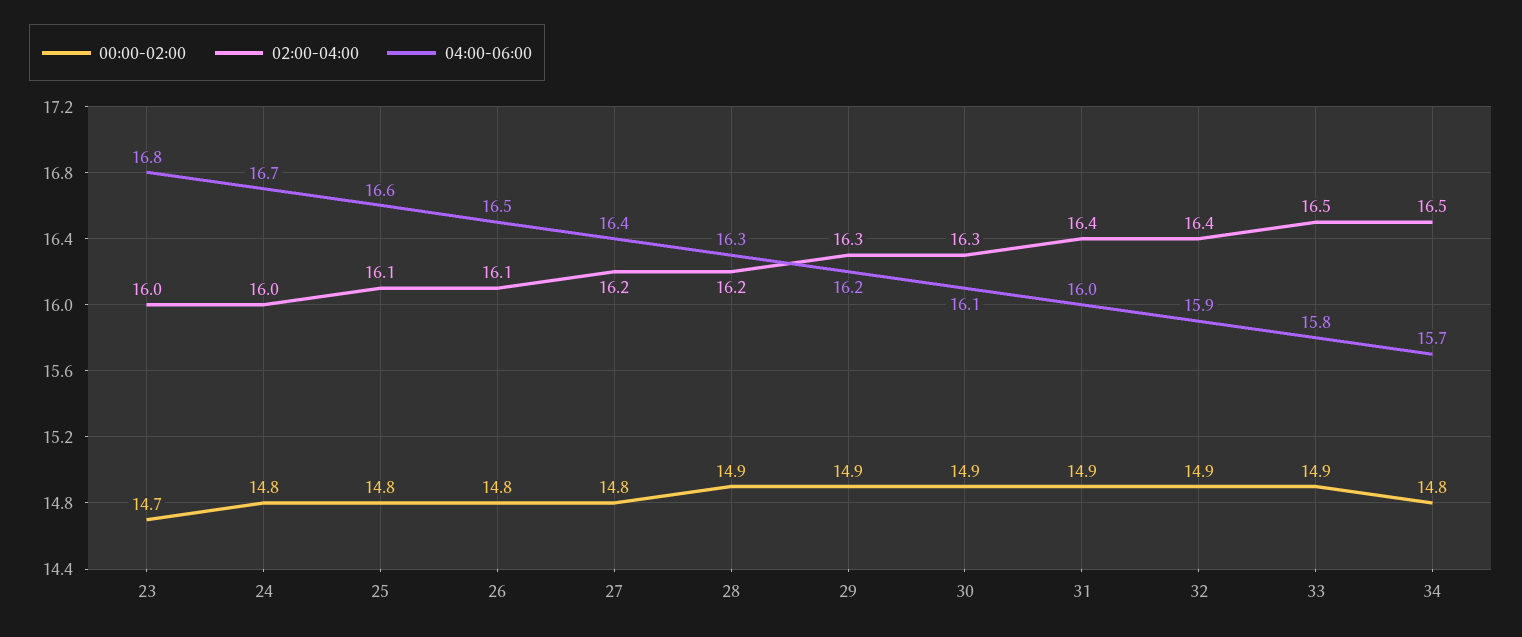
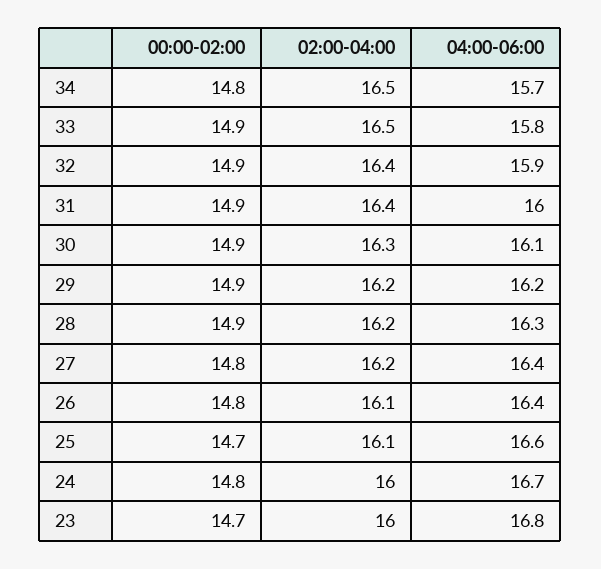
00:00-02:00, 25: 14.8 -> 14.7
04:00-06:00, 26: 16.5 -> 16.4
02:00-04:00, 29: 16.3 -> 16.2

